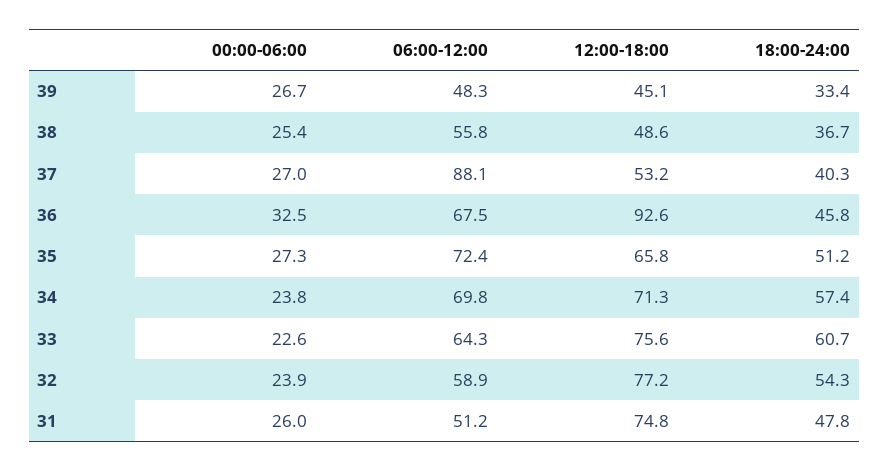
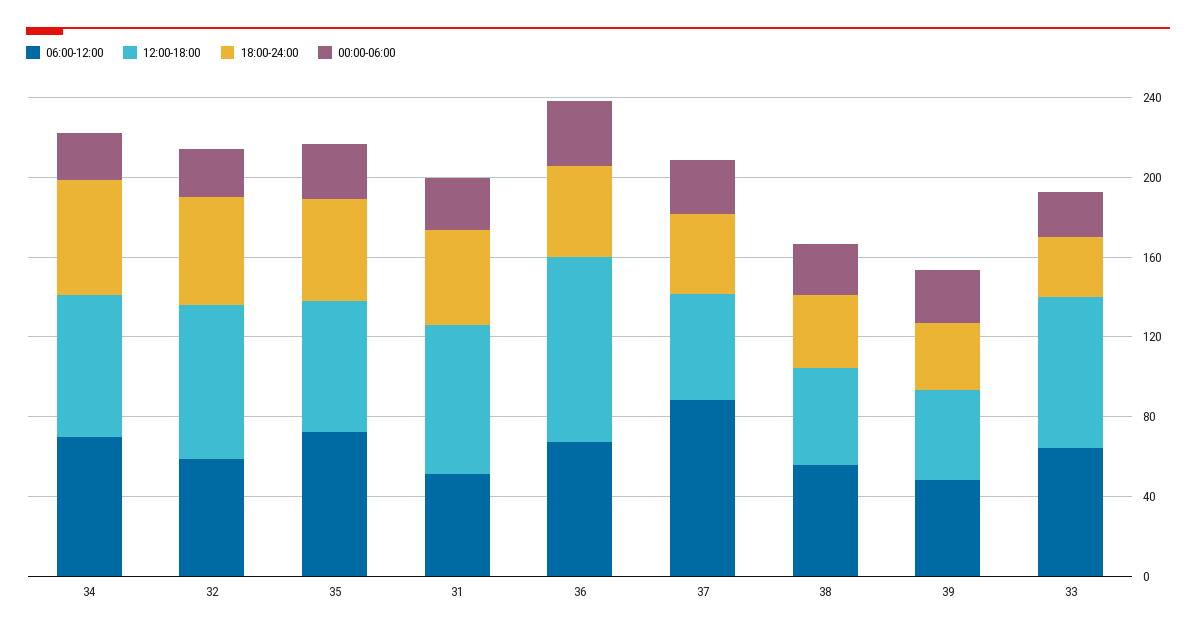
18:00-24:00, 33: 60.7 -> 30

